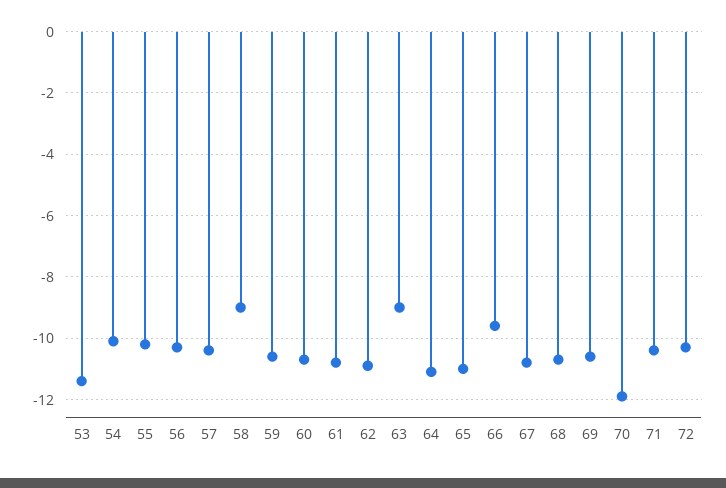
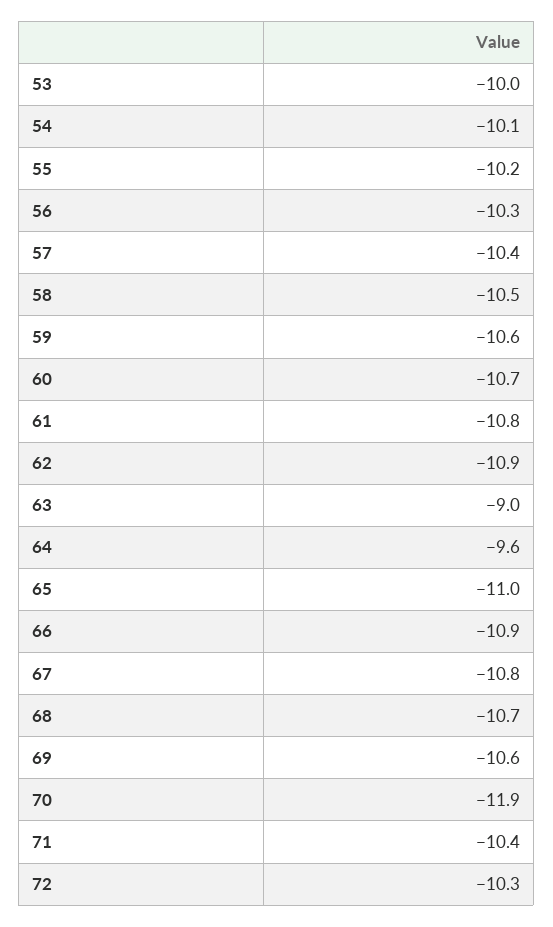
53: -11.5 -> -10
58: -9 -> -10.5
64: -11 -> -9.6
66: -9.5 -> -10.9

